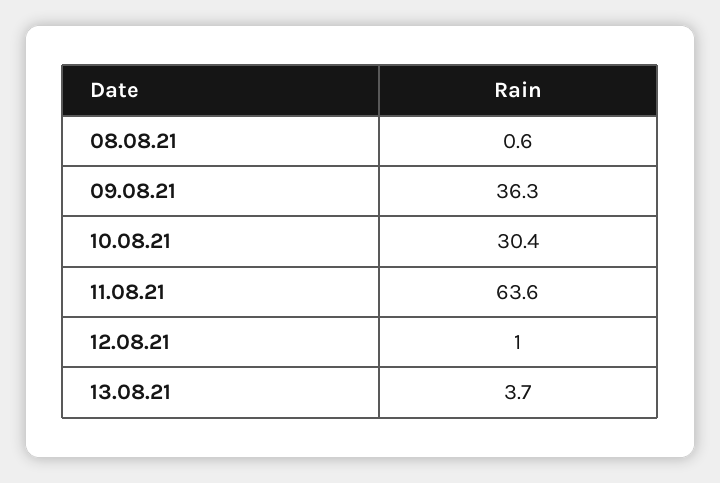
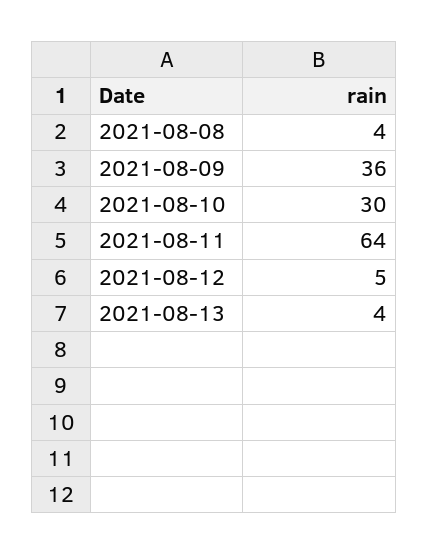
08.08.21: 0.6 -> 4
12.08.21: 1 -> 5

